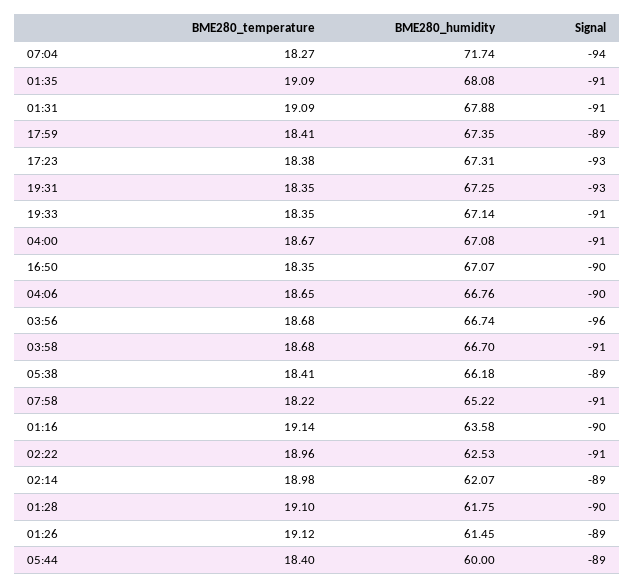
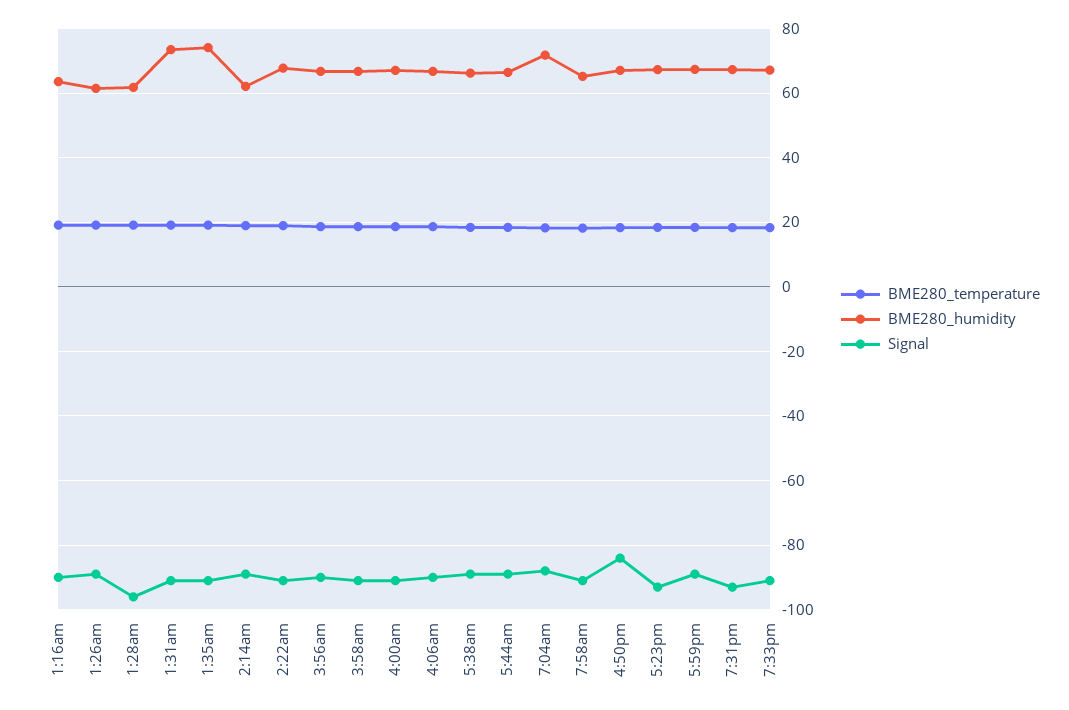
Signal, 07:04: -94 -> -88
BME280_humidity, 01:35: 68.08 -> 74
BME280_humidity, 01:31: 67.88 -> 74
Signal, 16:50: -90 -> -84
Signal, 03:56: -96 -> -90
BME280_humidity, 02:22: 62.53 -> 68
Signal, 01:28: -90 -> -96
BME280_humidity, 05:44: 60 -> 66

